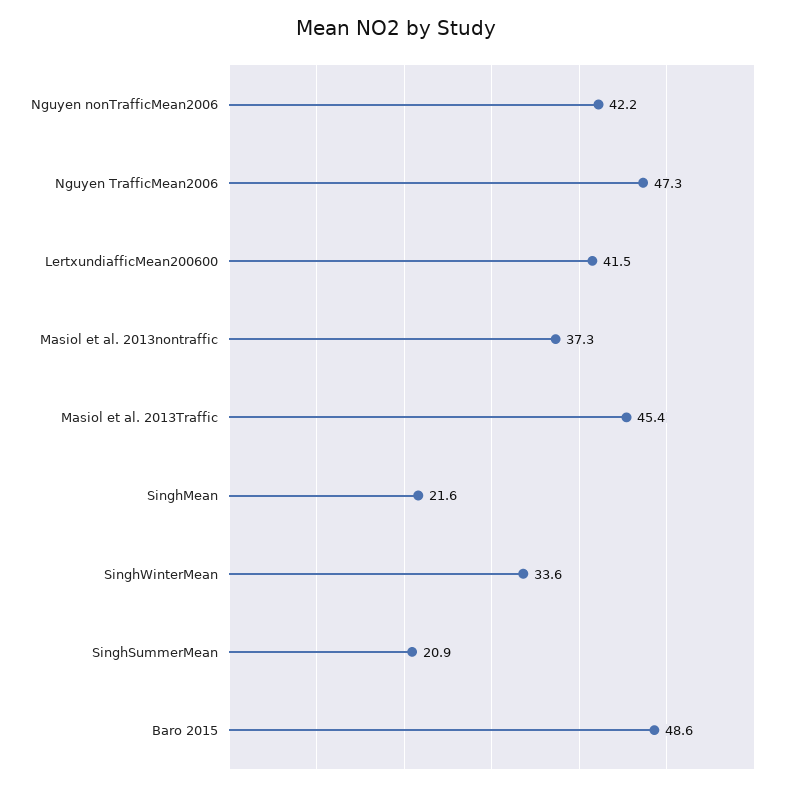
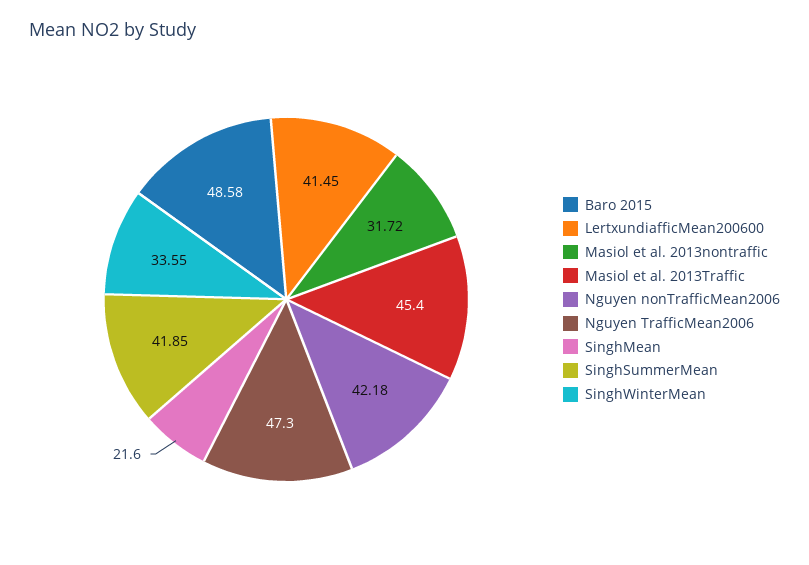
Masiol et al. 2013nontraffic: 37.3 -> 31.72
SinghSummerMean: 20.9 -> 41.85

